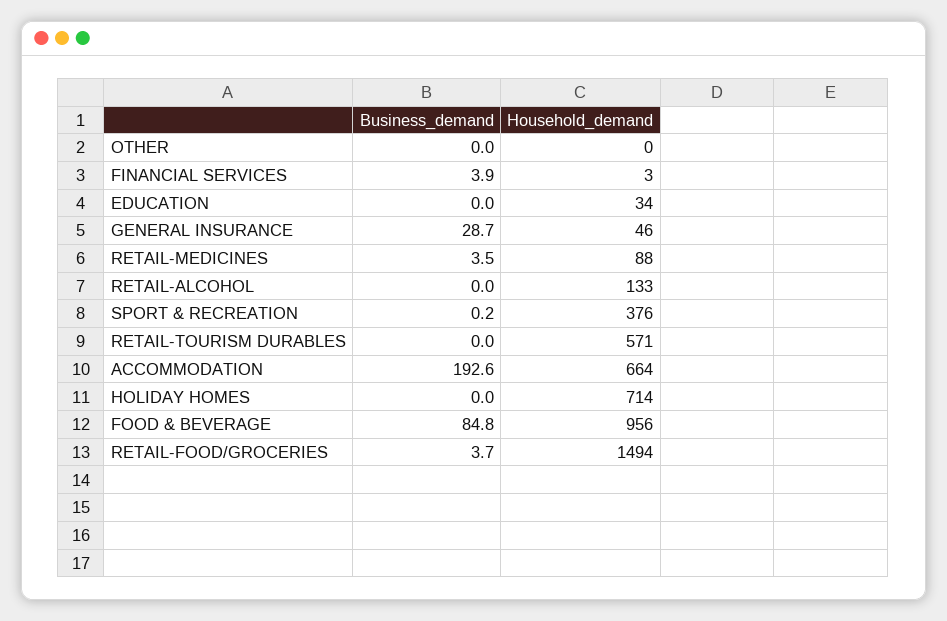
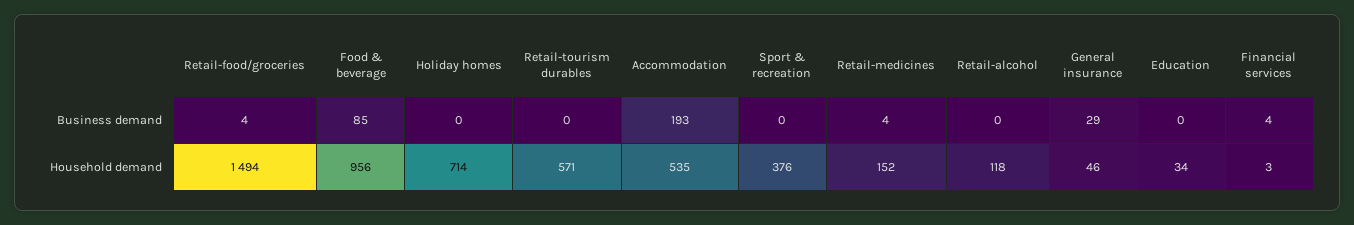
Business_demand, OTHER: 0 -> none
Household_demand, OTHER: 0 -> none
Household_demand, RETAIL-MEDICINES: 88 -> 152
Household_demand, RETAIL-ALCOHOL: 133 -> 118
Household_demand, ACCOMMODATION: 664 -> 535

